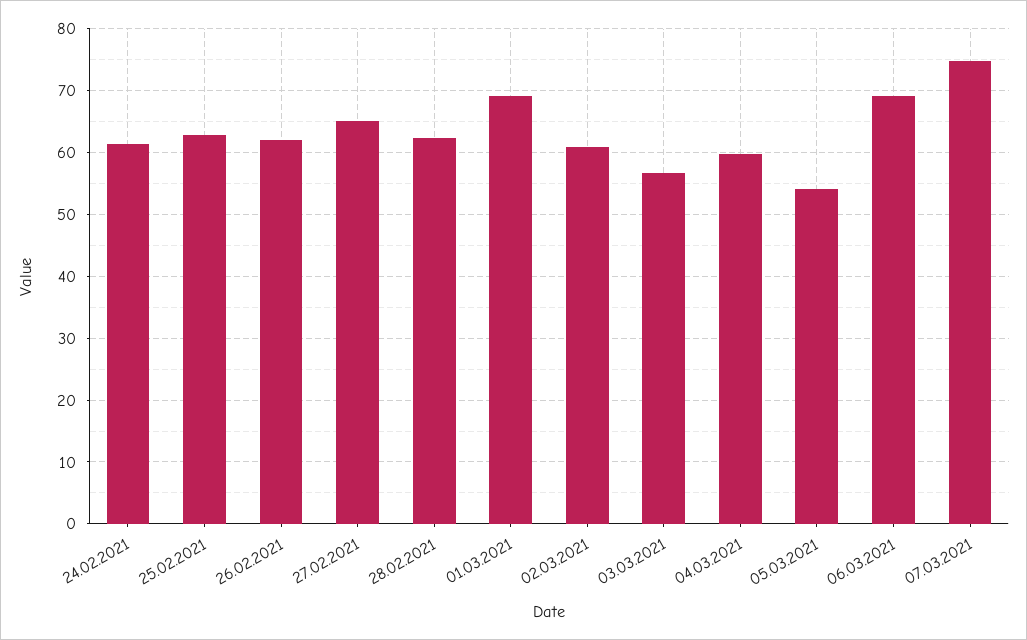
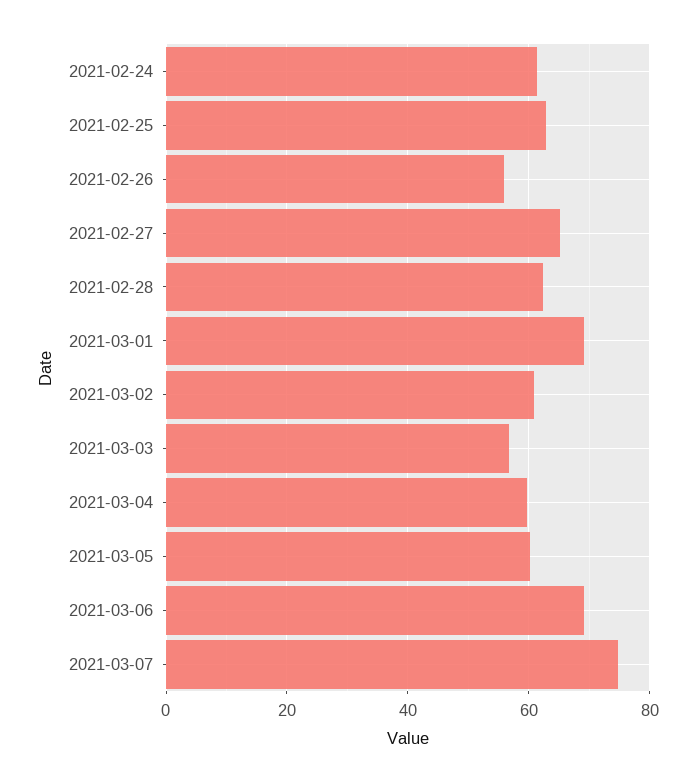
26.02.2021: 62 -> 56
05.03.2021: 54 -> 60

